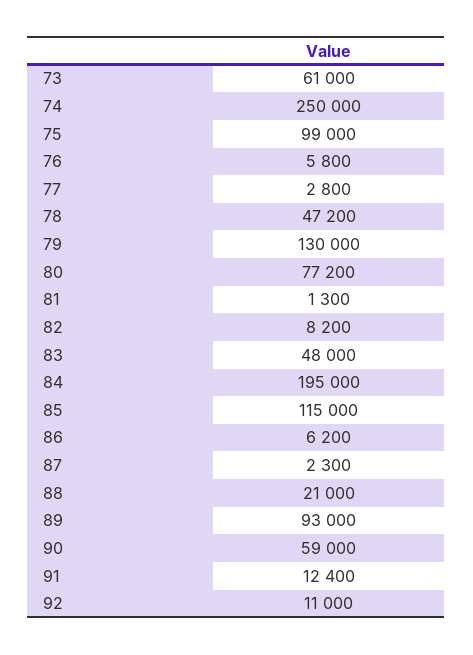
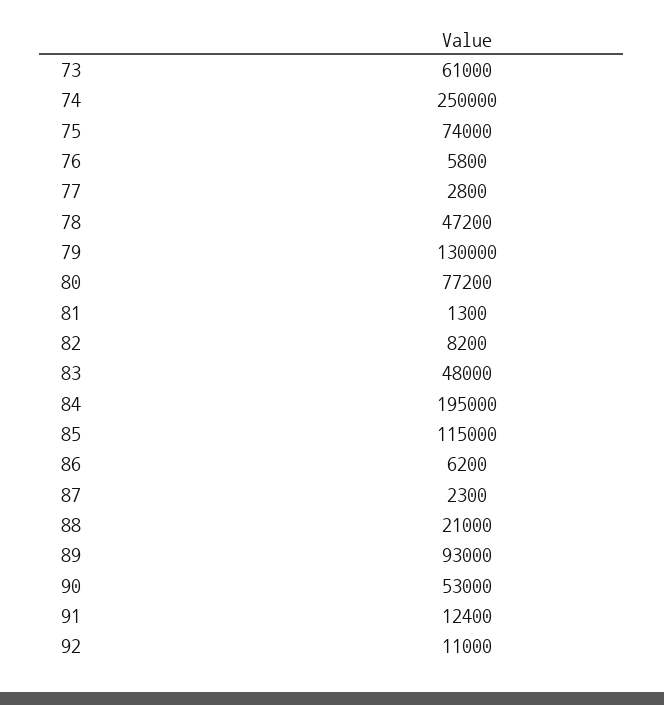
75: 99000 -> 74000
90: 59000 -> 53000

